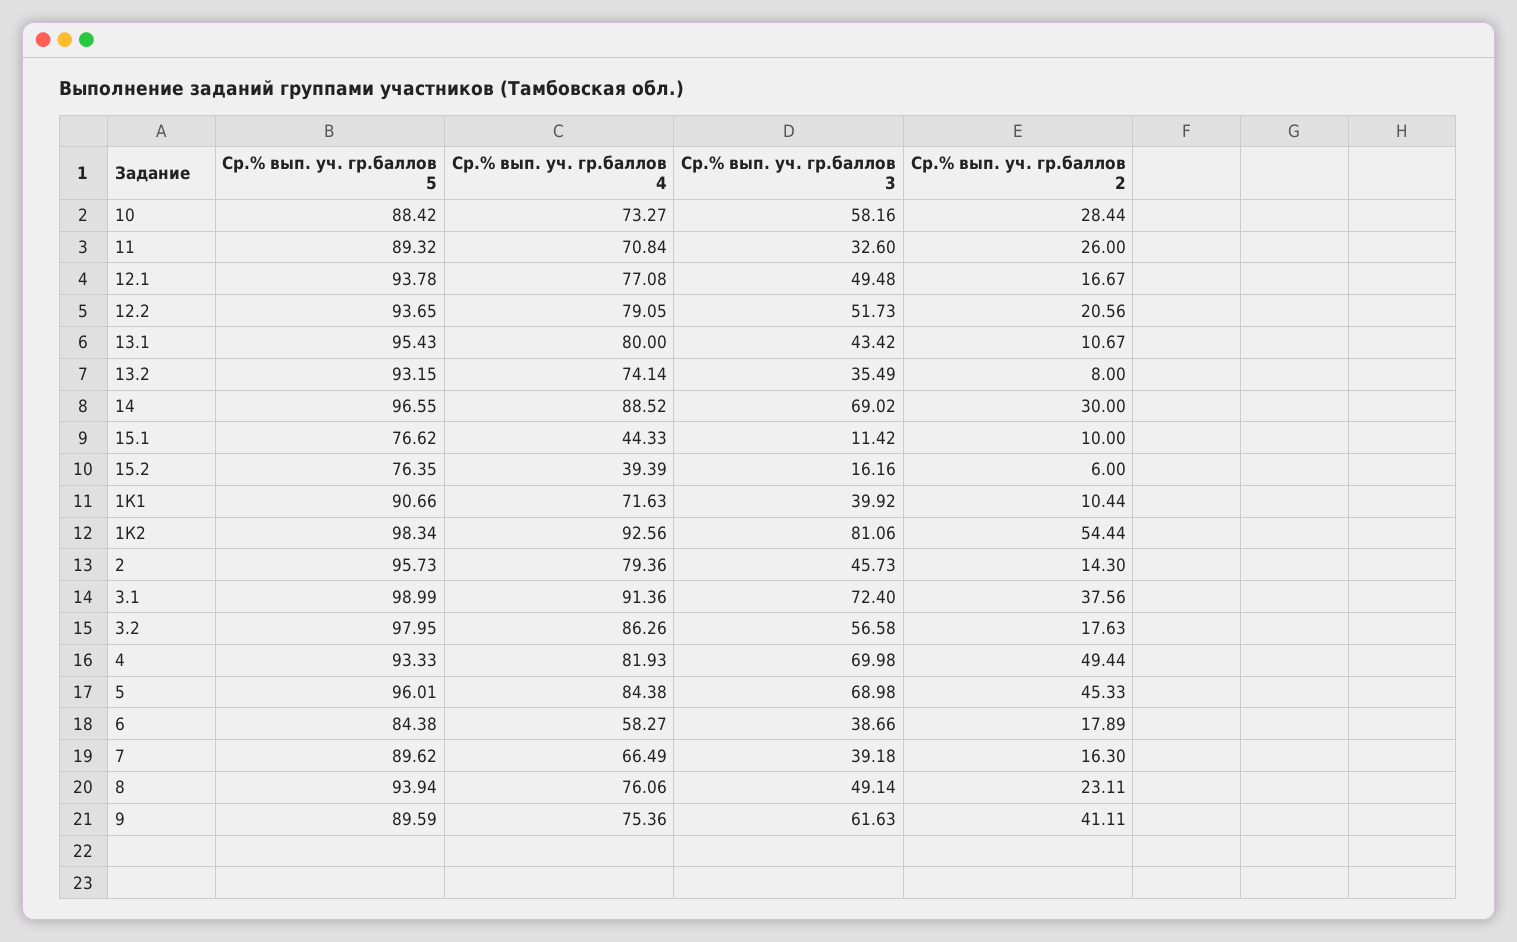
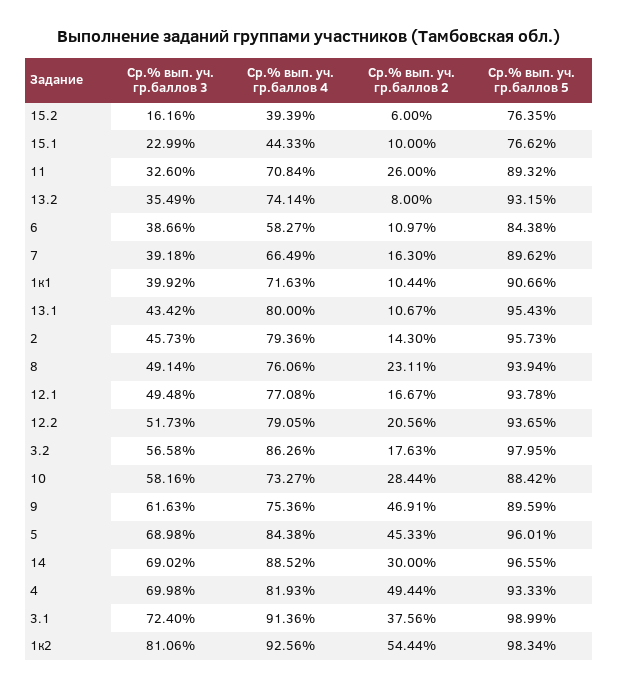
Ср.% вып. уч. гр.баллов 3, 15.1: 11.42 -> 22.99
Ср.% вып. уч. гр.баллов 2, 6: 17.89 -> 10.97
Ср.% вып. уч. гр.баллов 2, 9: 41.11 -> 46.91

